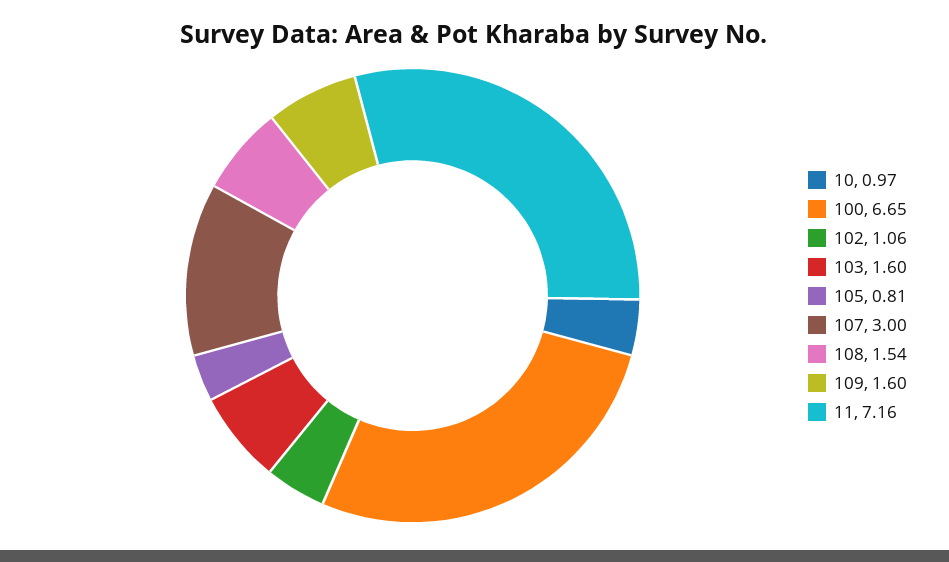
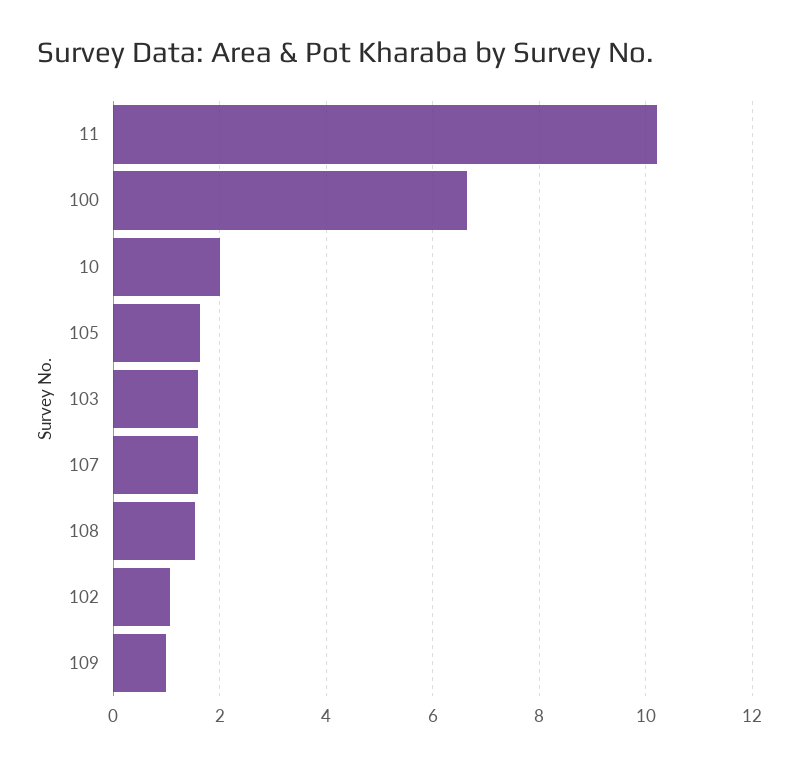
10: 0.97 -> 2
105: 0.81 -> 1.6
107: 3 -> 1.6
109: 1.6 -> 1
11: 7.16 -> 10.2

